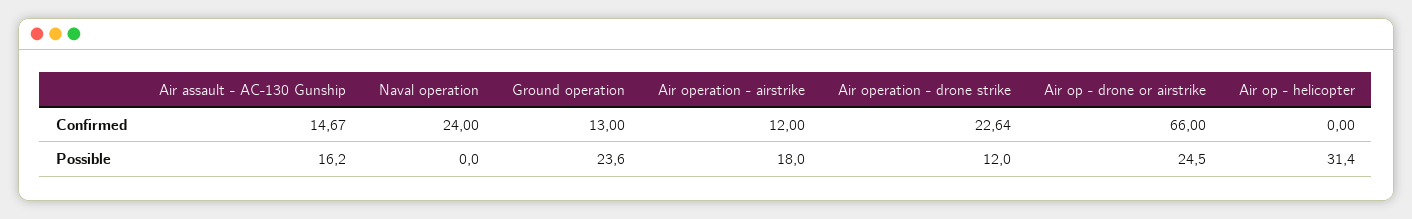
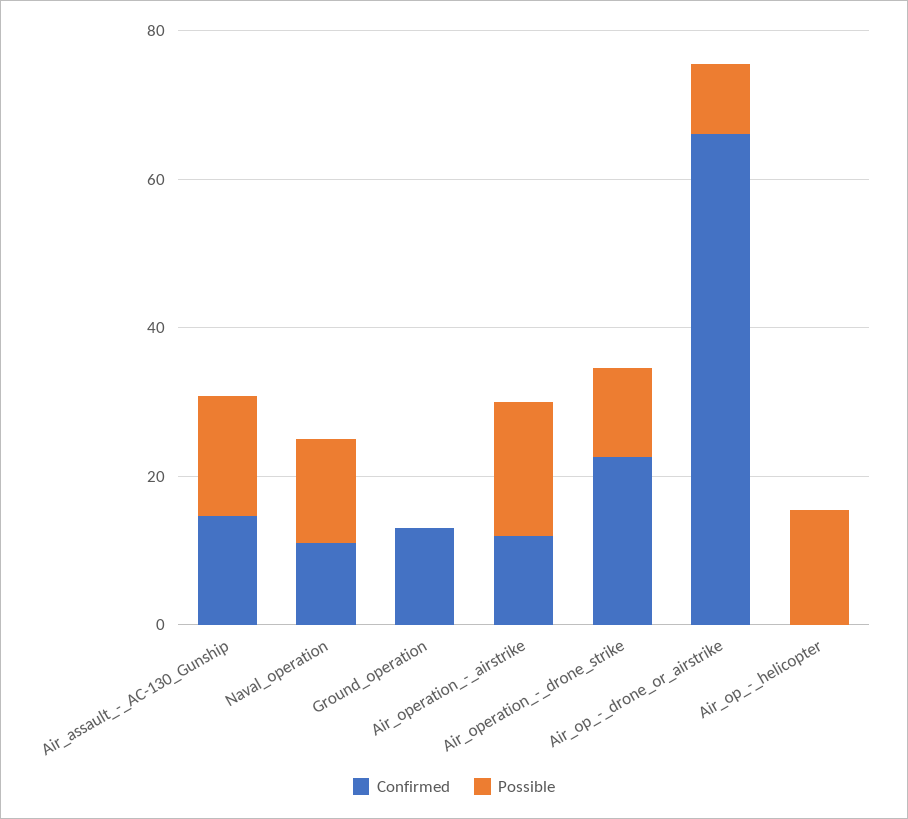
Confirmed, Naval operation: 24 -> 10
Possible, Naval operation: 0 -> 15
Possible, Ground operation: 23.6 -> 0
Possible, Air op - drone or airstrike: 24.5 -> 10
Possible, Air op - helicopter: 31.4 -> 15

